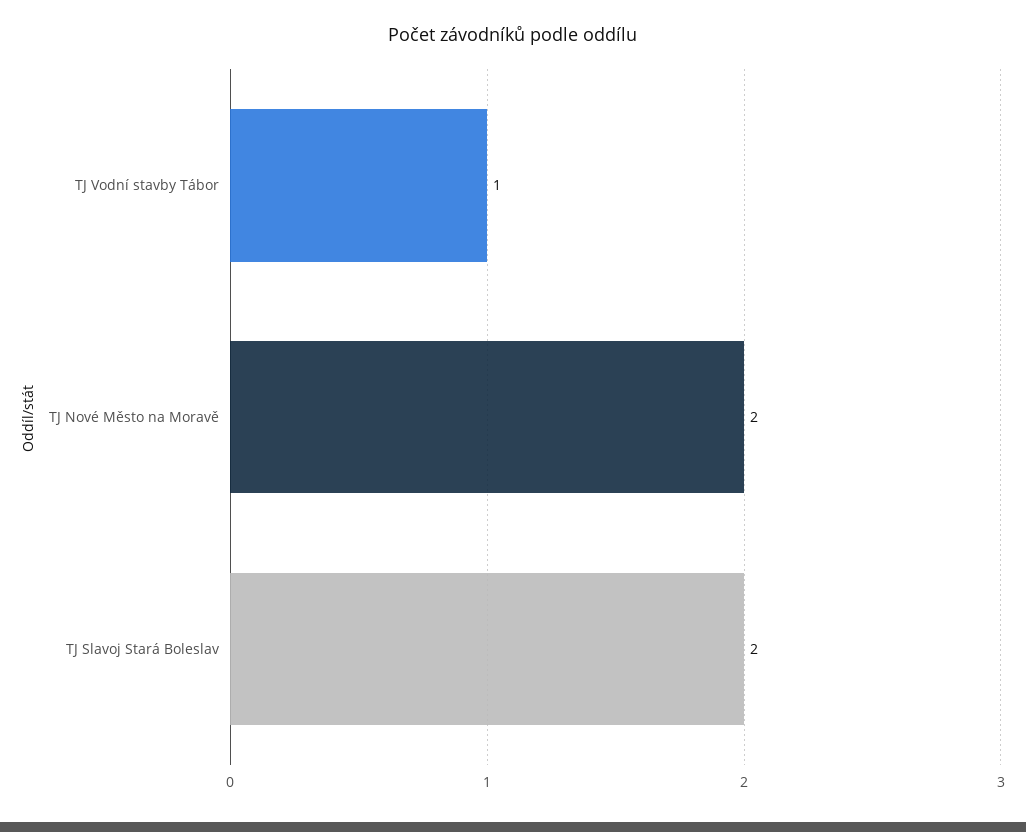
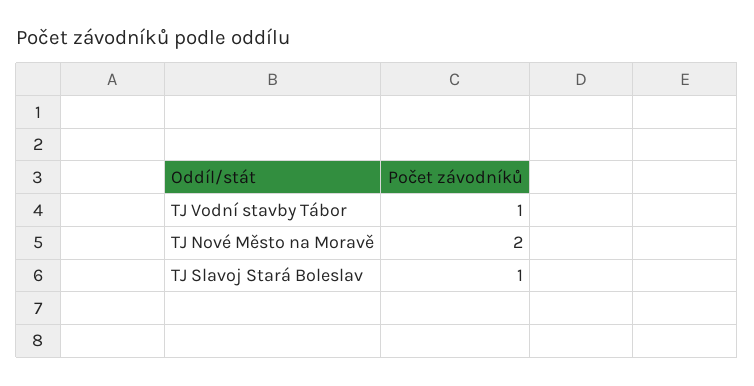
TJ Slavoj Stará Boleslav: 2 -> 1

